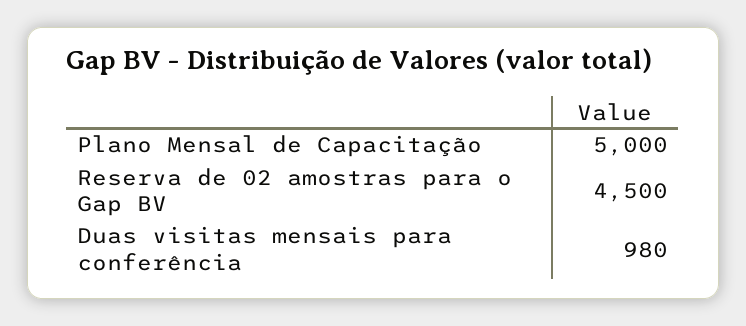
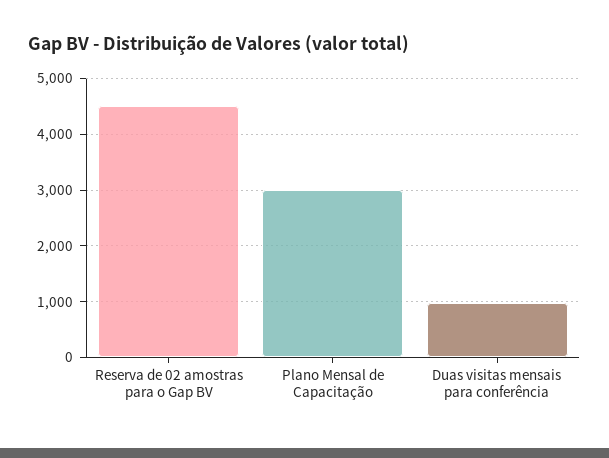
Plano Mensal de Capacitação: 5000 -> 3000

